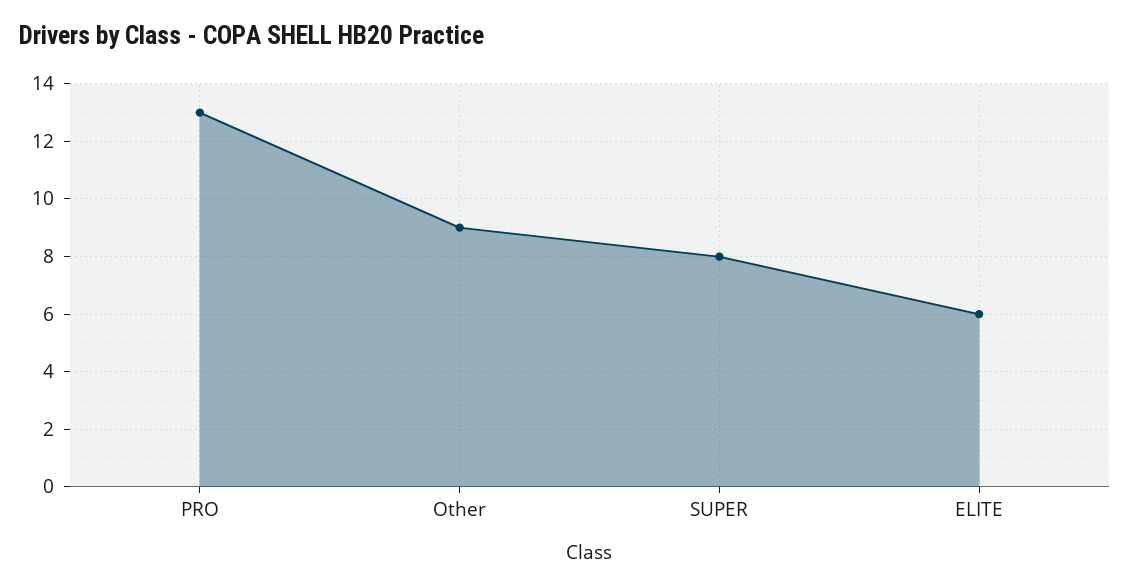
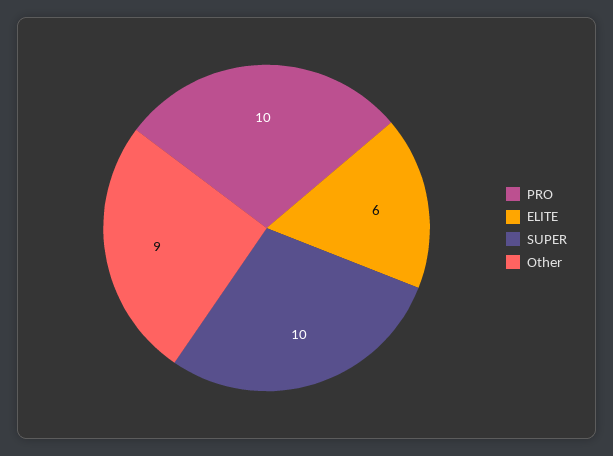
PRO: 13 -> 10
SUPER: 8 -> 10

